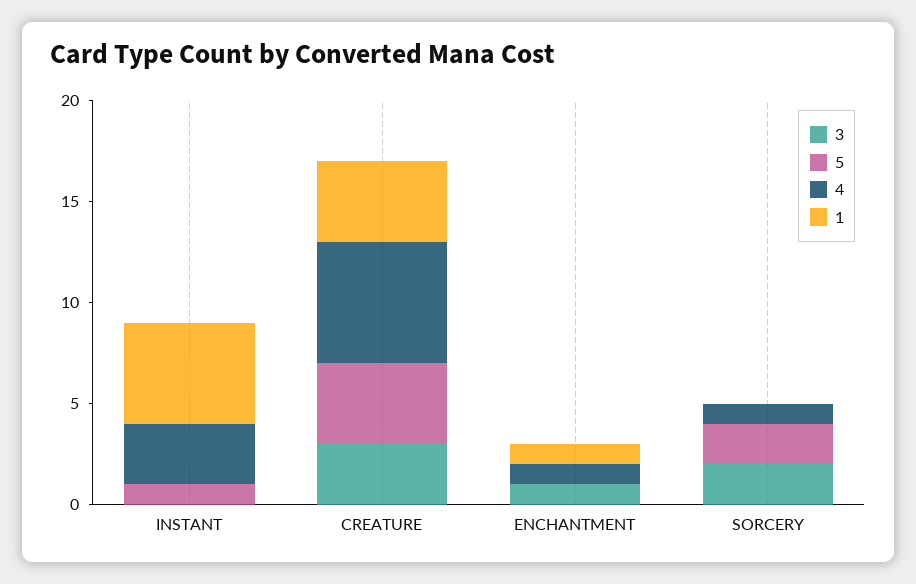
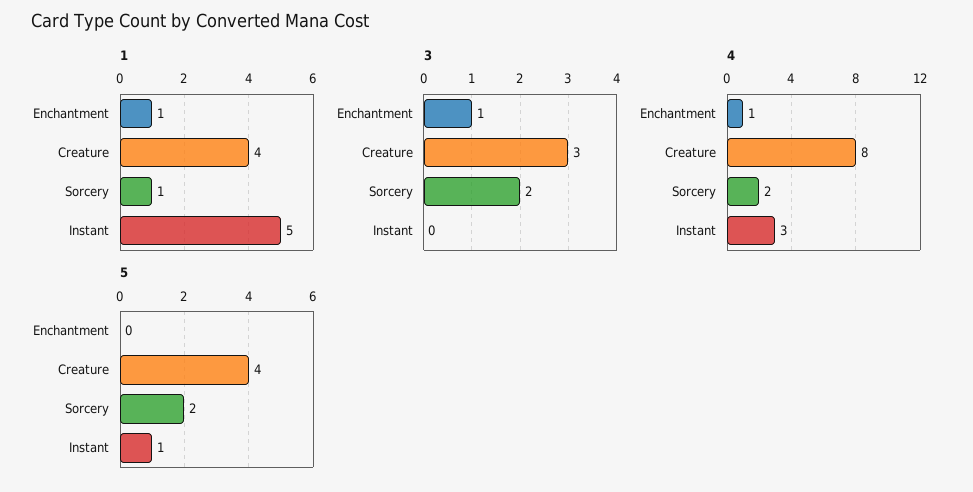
4, CREATURE: 6 -> 8
4, SORCERY: 1 -> 2
1, SORCERY: 0 -> 1

